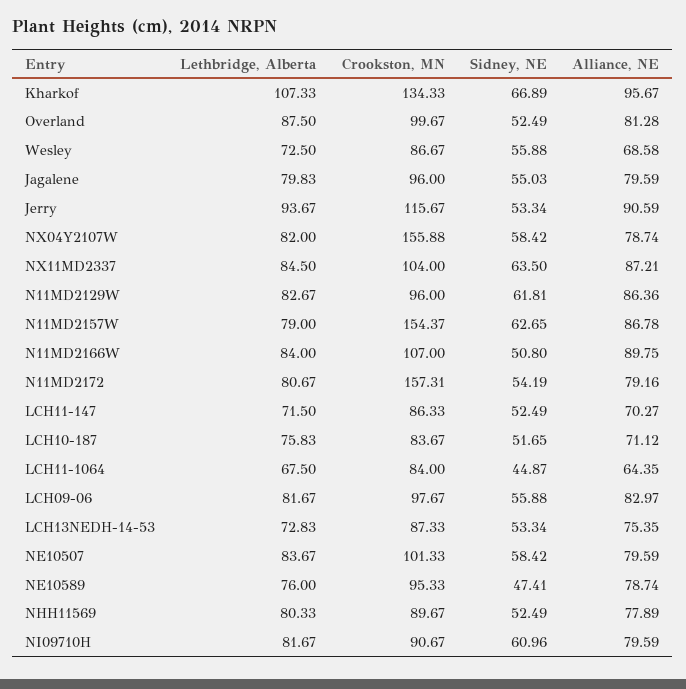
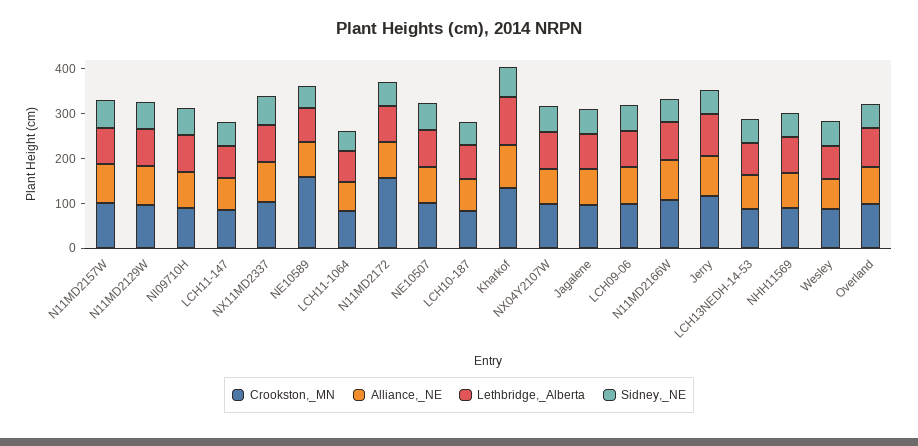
Crookston, MN, NX04Y2107W: 155.88 -> 100
Crookston, MN, N11MD2157W: 154.37 -> 100
Crookston, MN, NE10589: 95.33 -> 160

